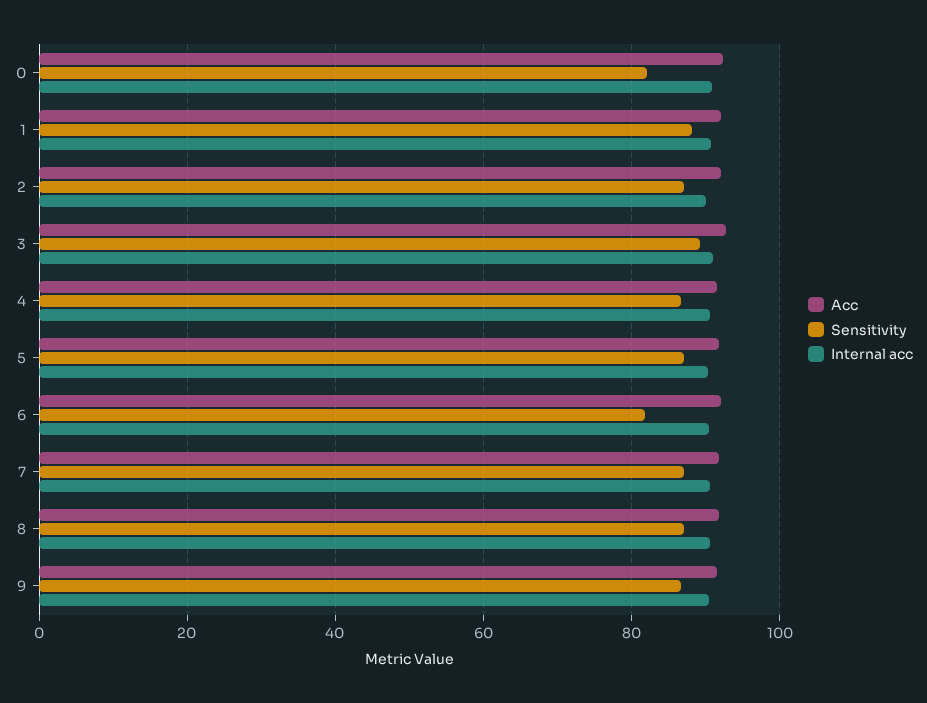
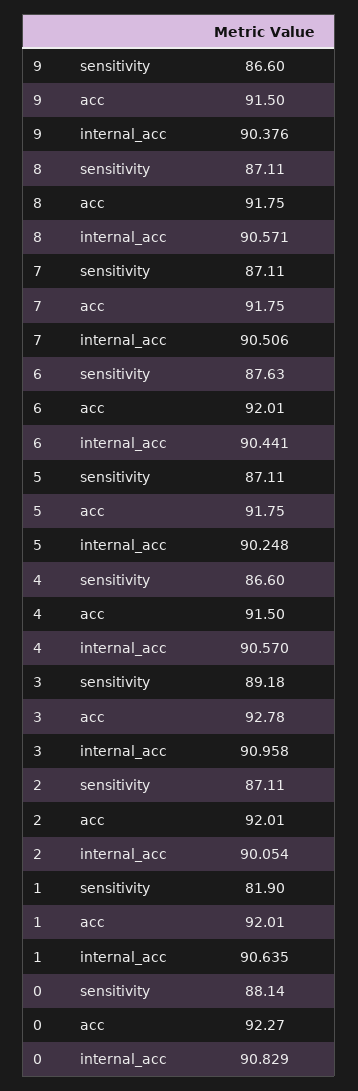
Sensitivity, 0: 82 -> 88.14
Sensitivity, 1: 88 -> 81.9
Sensitivity, 6: 82 -> 87.63

